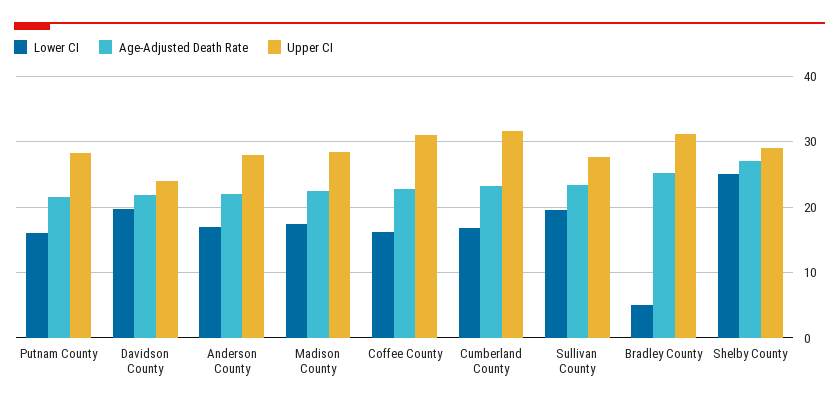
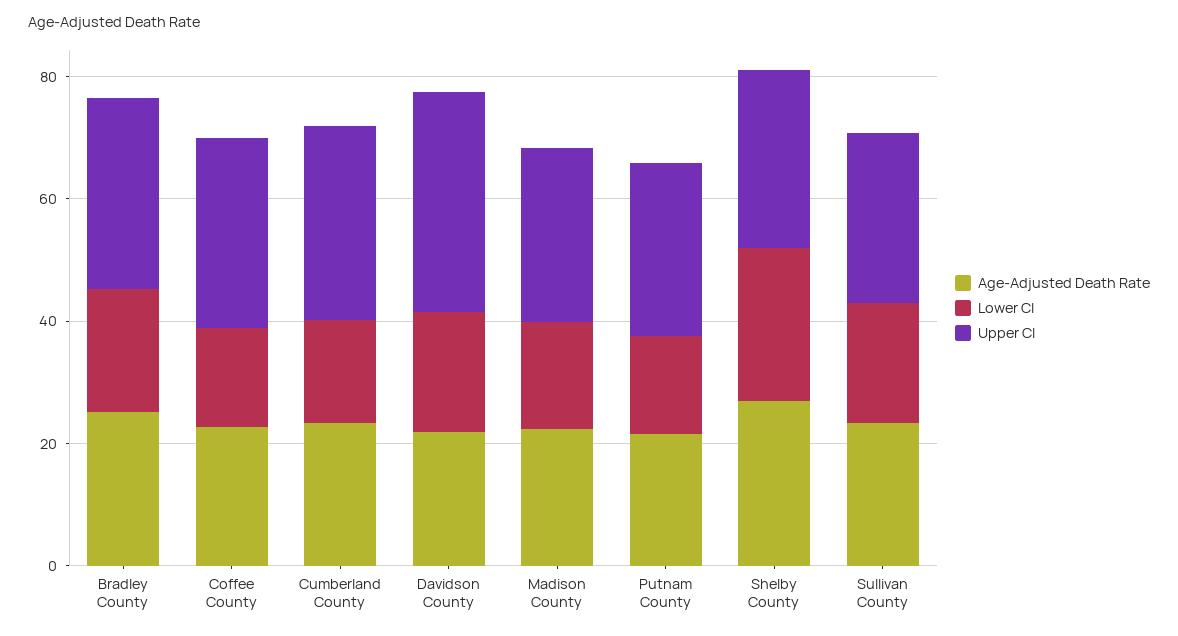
Upper CI, Davidson County: 24 -> 35
Lower CI, Anderson County: 17 -> none
Age-Adjusted Death Rate, Anderson County: 22 -> none
Upper CI, Anderson County: 28 -> none
Lower CI, Bradley County: 5 -> 20

